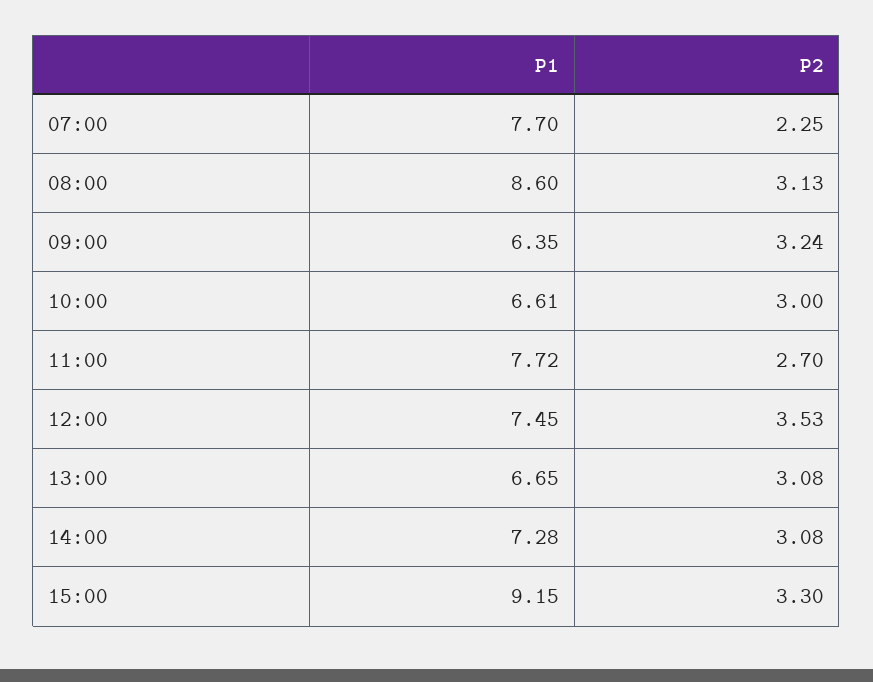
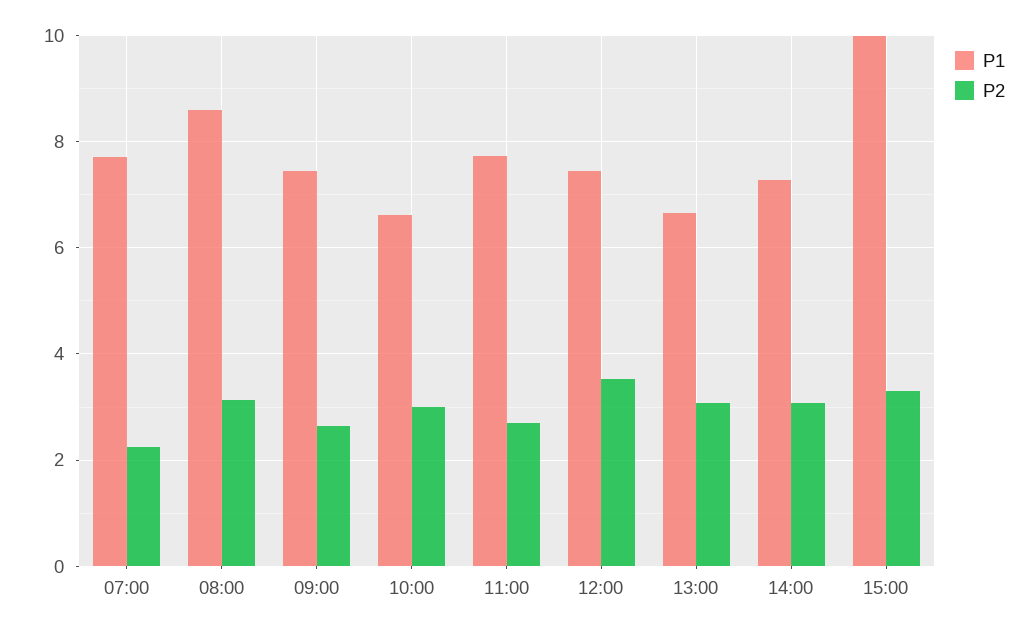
P1, 09:00: 6.35 -> 7.4
P2, 09:00: 3.24 -> 2.6
P1, 15:00: 9.15 -> 10

